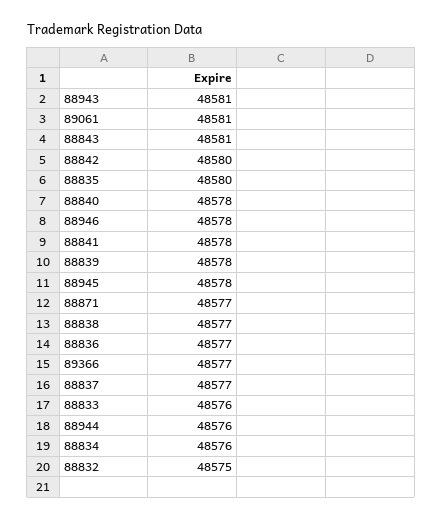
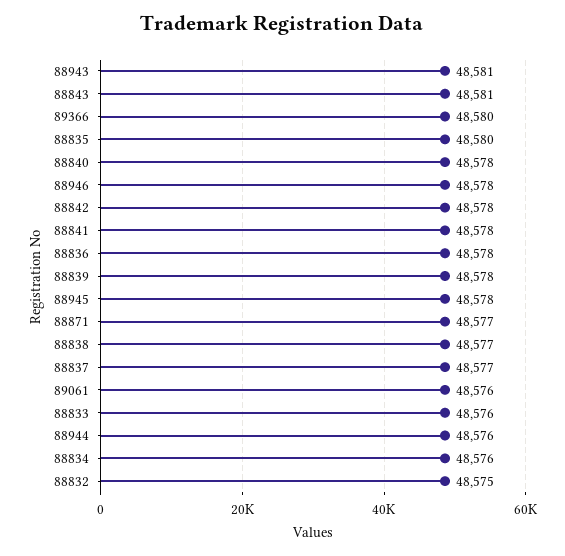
89061: 48581 -> 48576
88842: 48580 -> 48578
88836: 48577 -> 48578
89366: 48577 -> 48580

